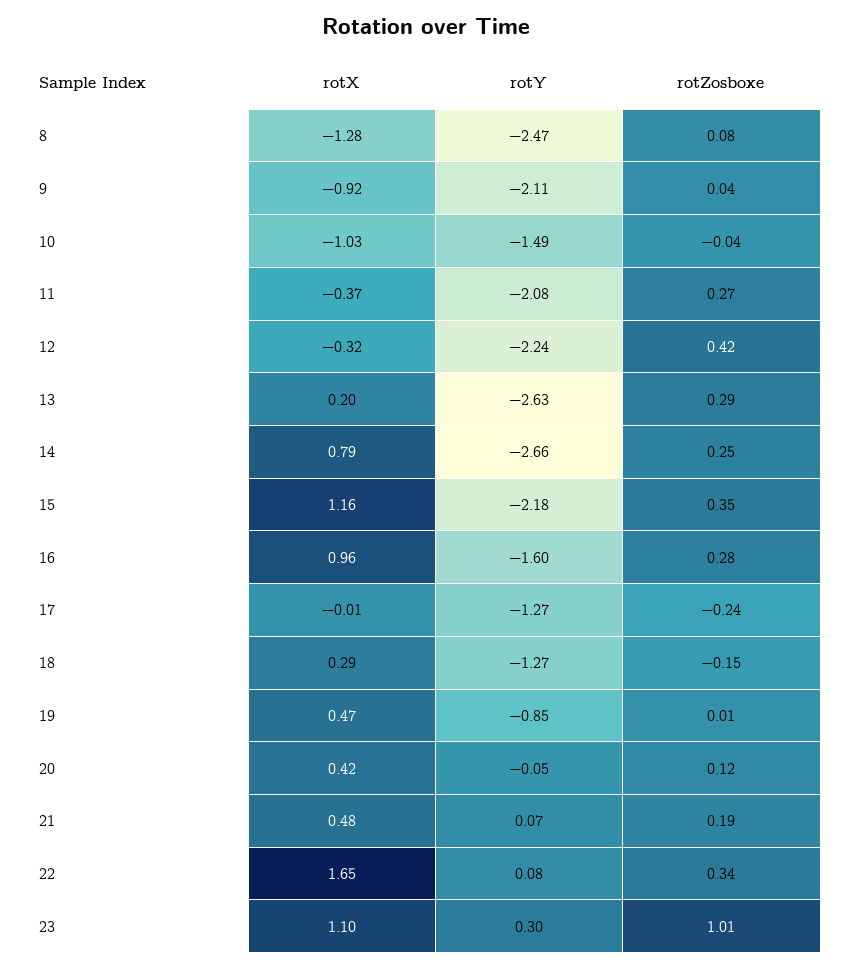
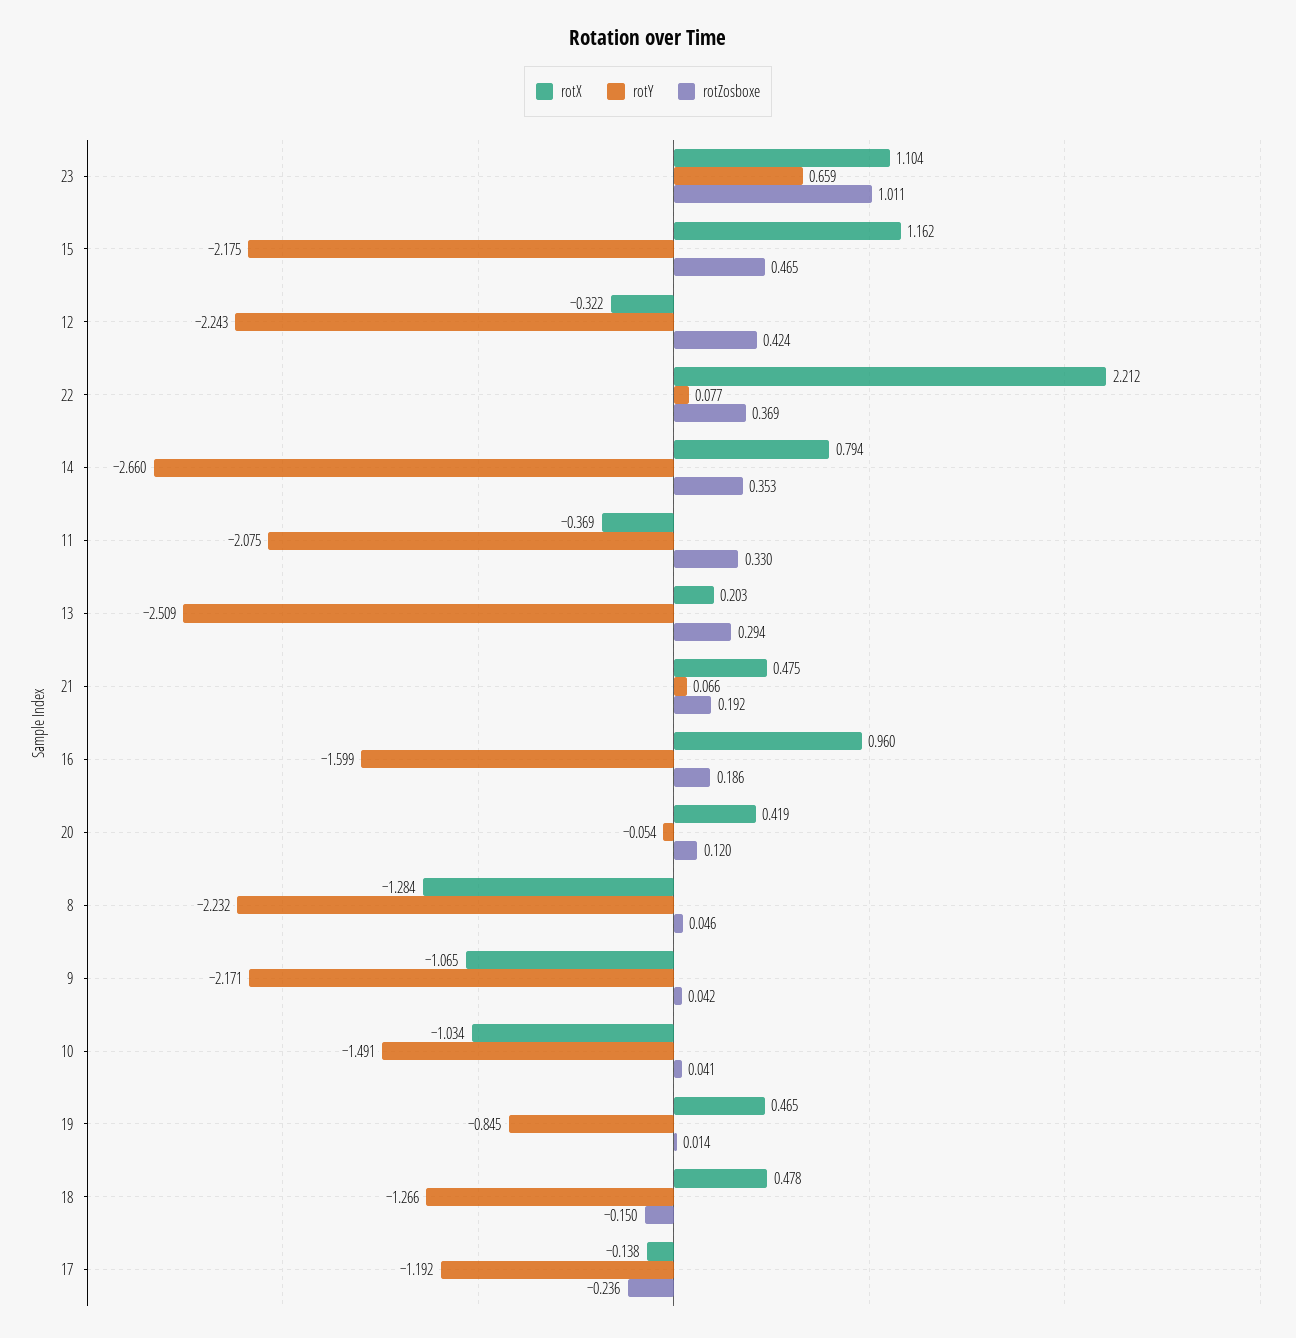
rotY, 8: -2.47 -> -2.232
rotZosboxe, 8: 0.08 -> 0.046
rotX, 9: -0.92 -> -1.065
rotY, 9: -2.11 -> -2.171
rotZosboxe, 10: -0.04 -> 0.041
rotZosboxe, 11: 0.27 -> 0.33
rotY, 13: -2.63 -> -2.509
rotZosboxe, 14: 0.25 -> 0.353
rotZosboxe, 15: 0.35 -> 0.465
rotZosboxe, 16: 0.28 -> 0.186
rotX, 17: -0.01 -> -0.138
rotY, 17: -1.27 -> -1.192
rotX, 18: 0.29 -> 0.478
rotX, 22: 1.65 -> 2.212
rotZosboxe, 22: 0.34 -> 0.369
rotY, 23: 0.3 -> 0.659

